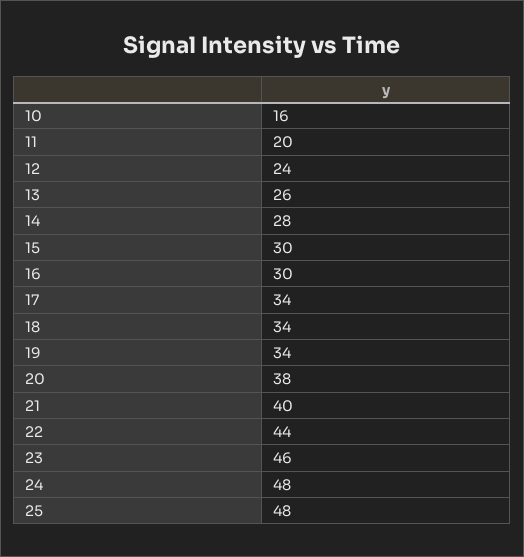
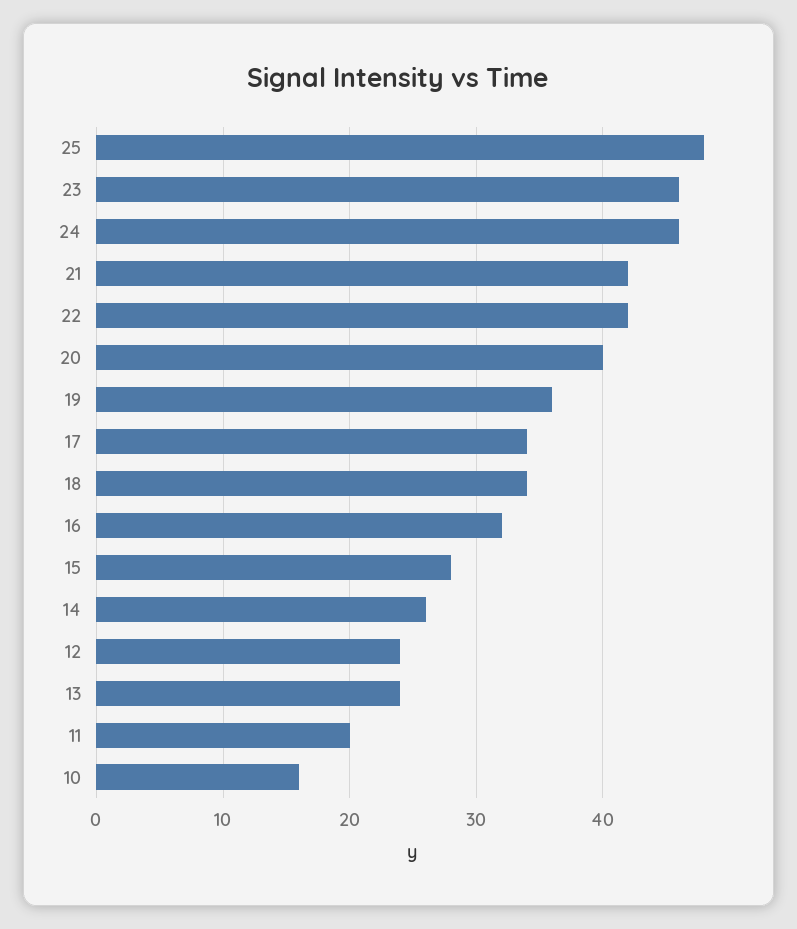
13: 26 -> 24
14: 28 -> 26
15: 30 -> 28
16: 30 -> 32
19: 34 -> 36
20: 38 -> 40
21: 40 -> 42
22: 44 -> 42
24: 48 -> 46

